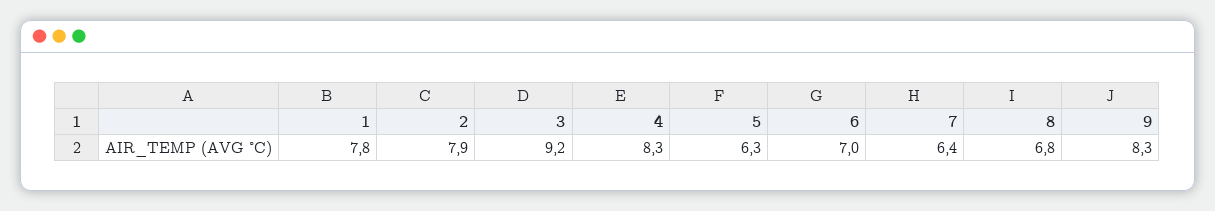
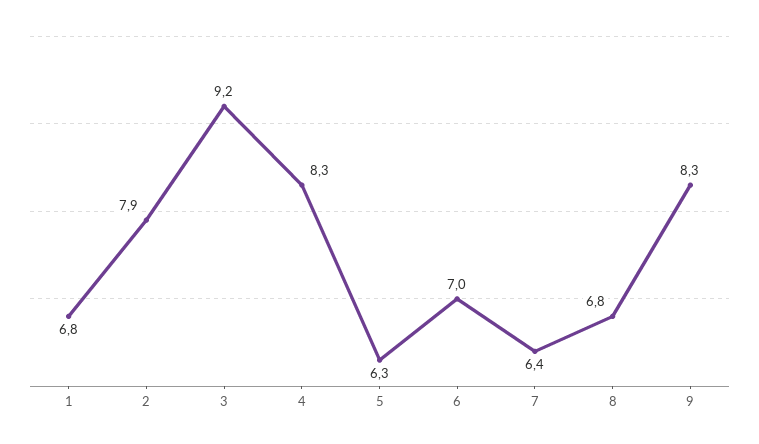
1: 7.8 -> 6.8

